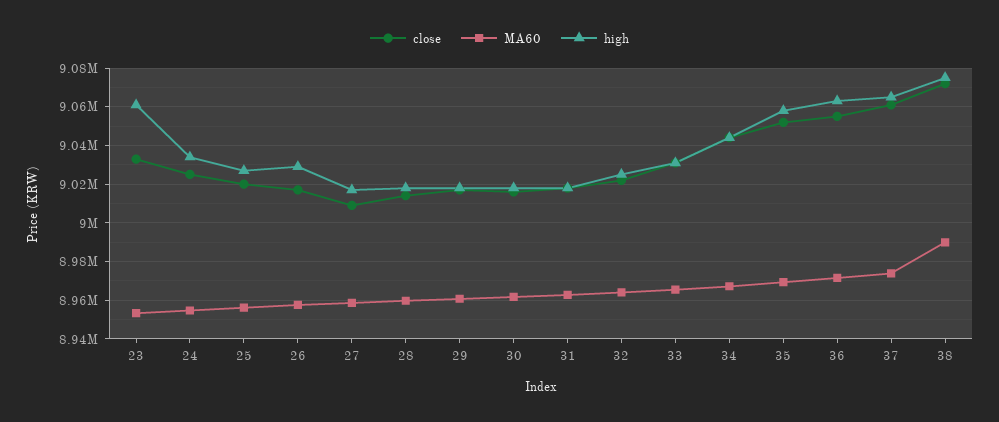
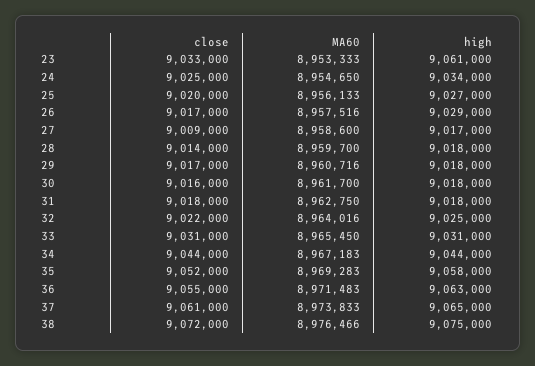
MA60, 38: 8990000 -> 8976466

